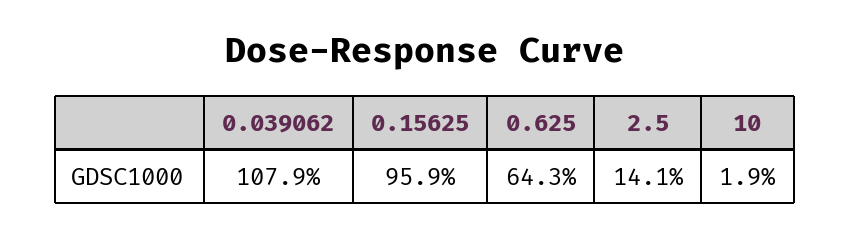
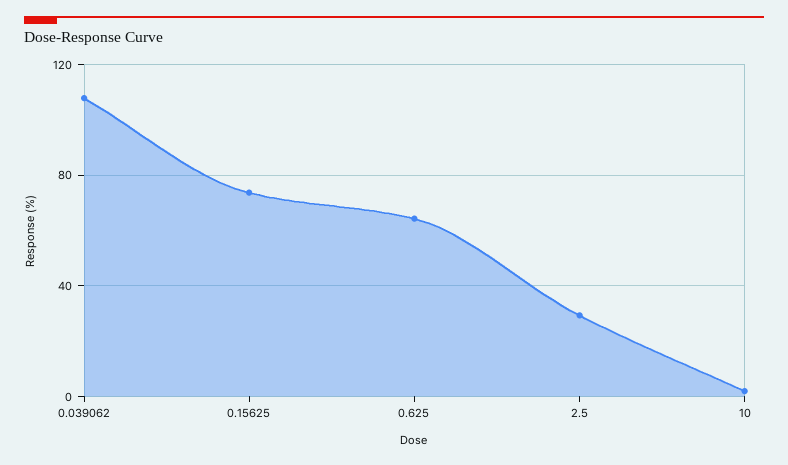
0.15625: 95.9 -> 75
2.5: 14.1 -> 30

